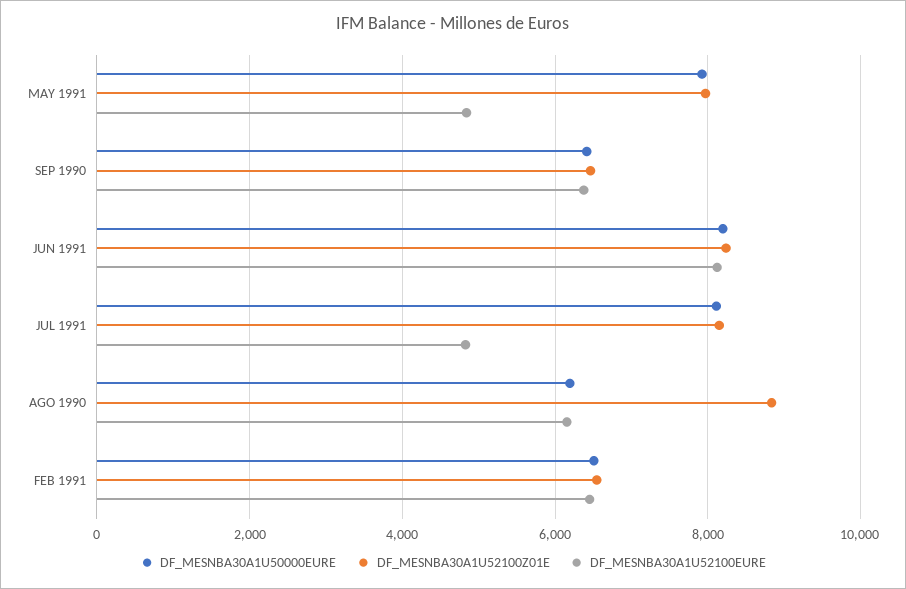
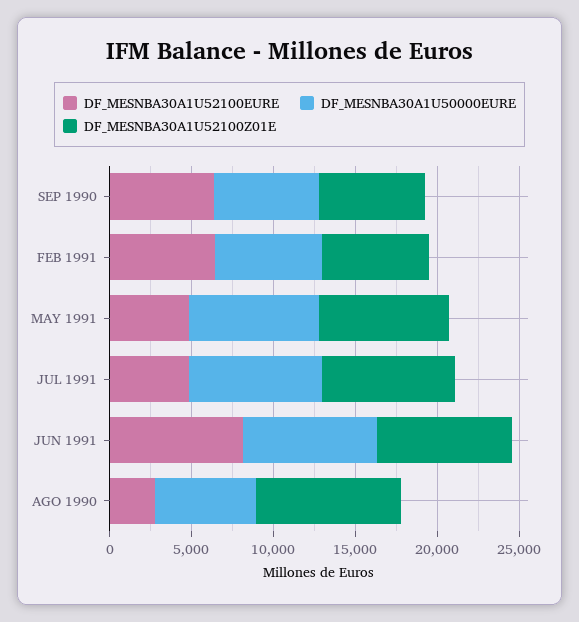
DF_MESNBA30A1U52100EURE, AGO 1990: 6200 -> 3000

